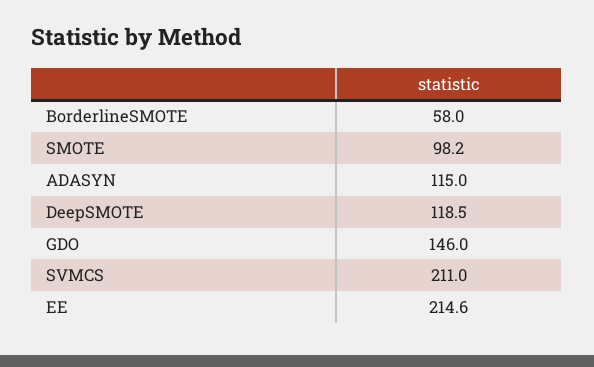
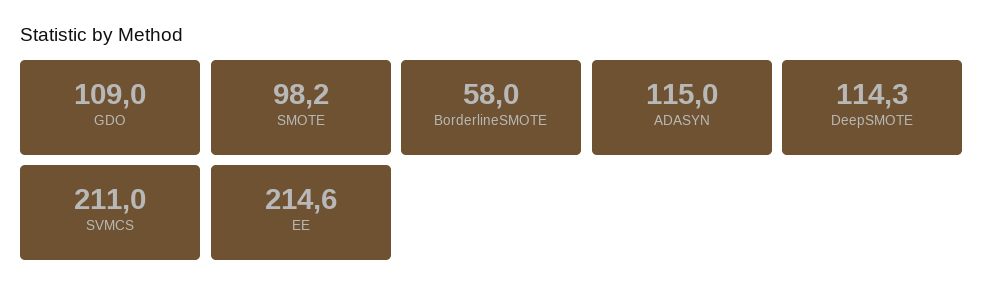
DeepSMOTE: 118.5 -> 114.3
GDO: 146 -> 109

